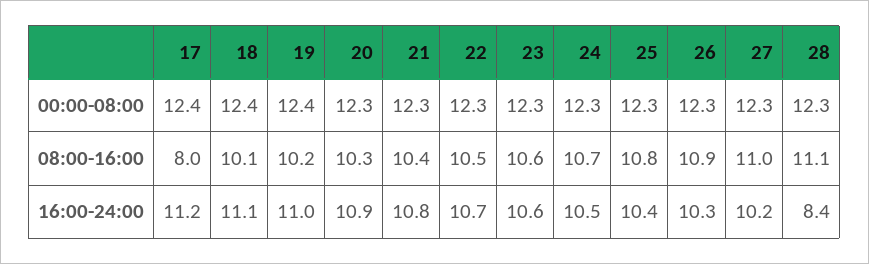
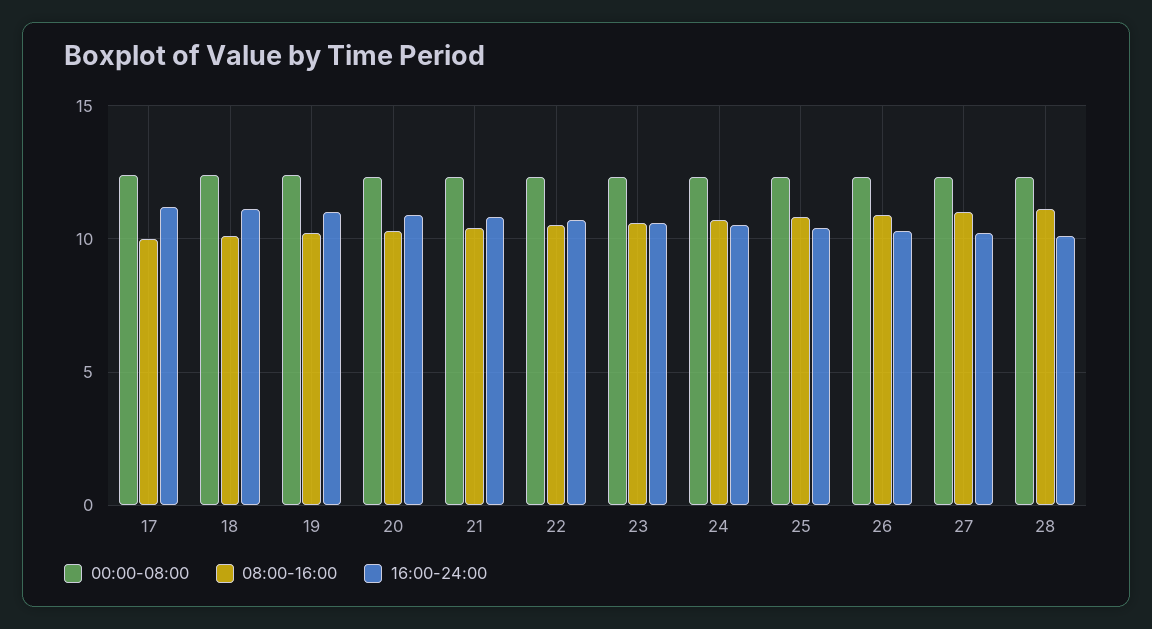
08:00-16:00, 17: 8 -> 10
16:00-24:00, 28: 8.4 -> 10

